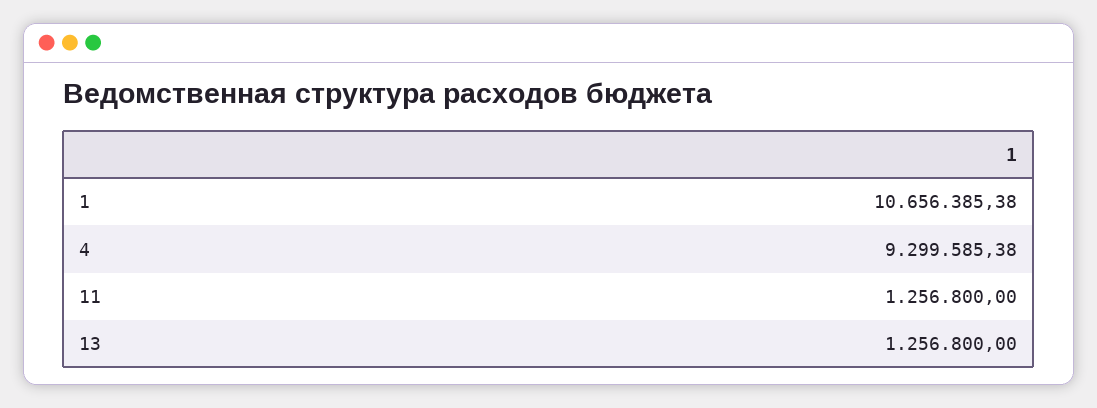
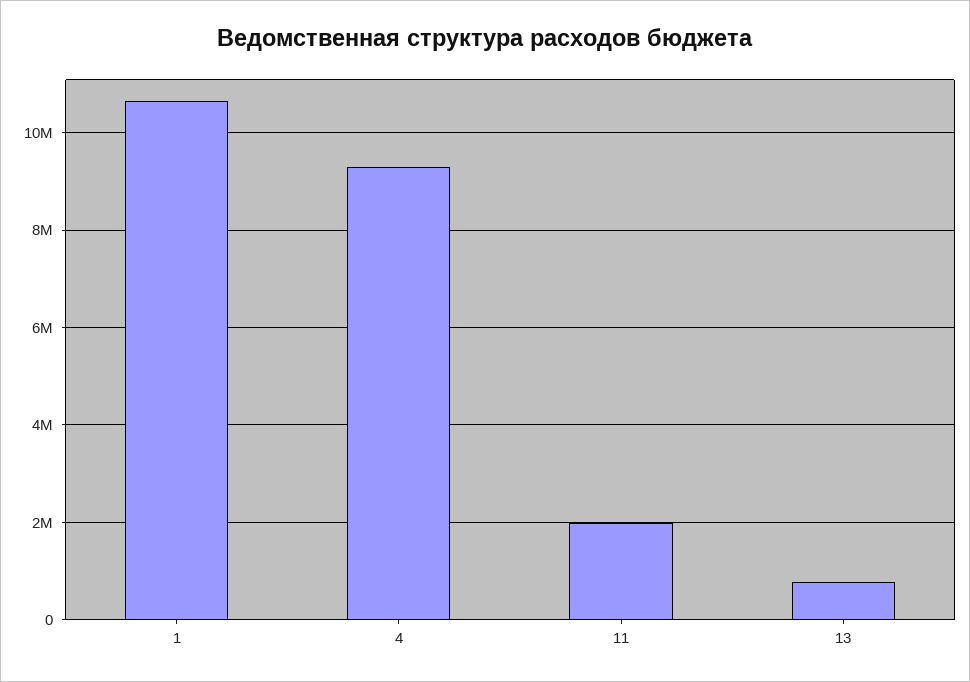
11: 1256800 -> 2000000
13: 1256800 -> 800000

